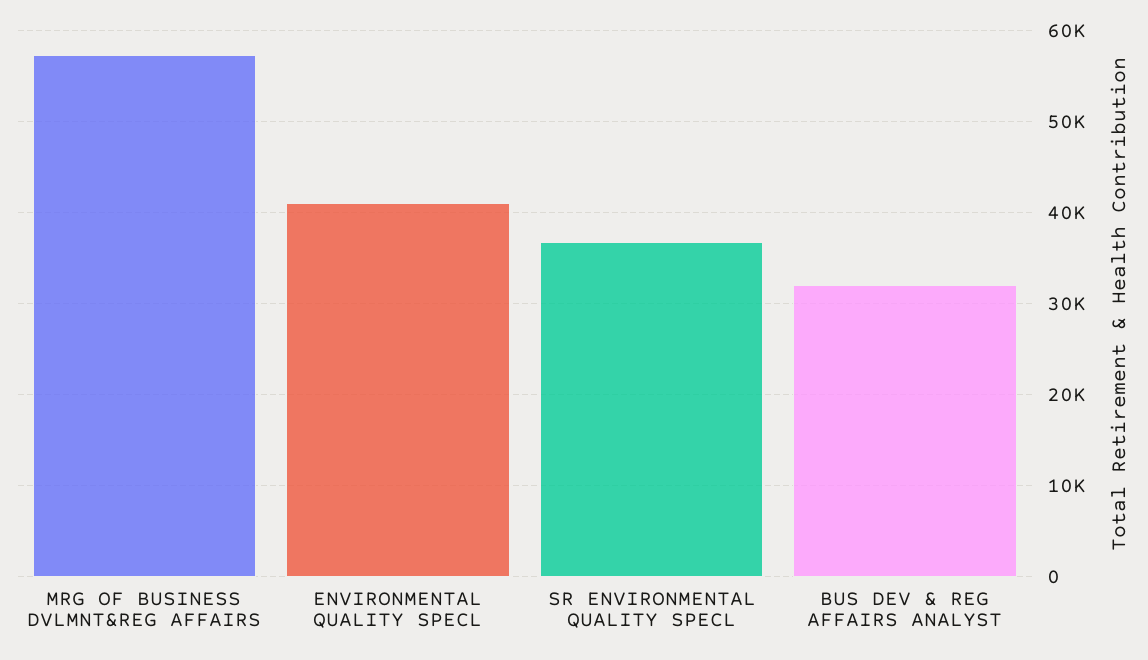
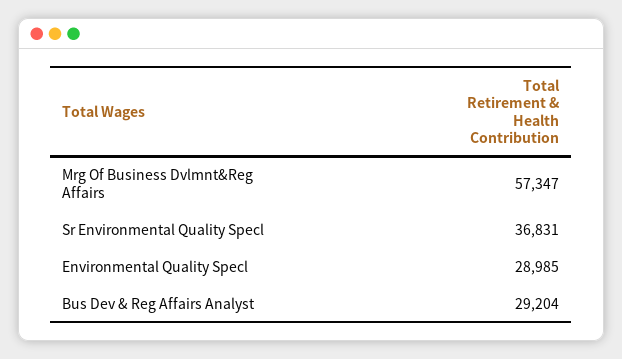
ENVIRONMENTAL QUALITY SPECL: 41000 -> 28985
BUS DEV & REG AFFAIRS ANALYST: 32000 -> 29204

